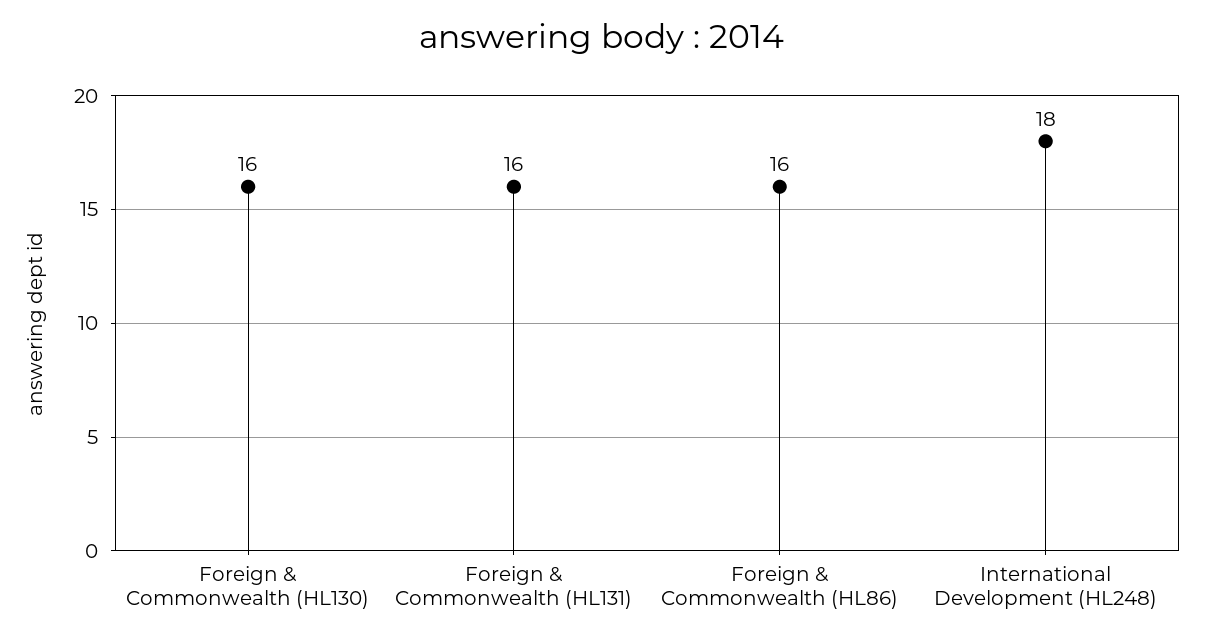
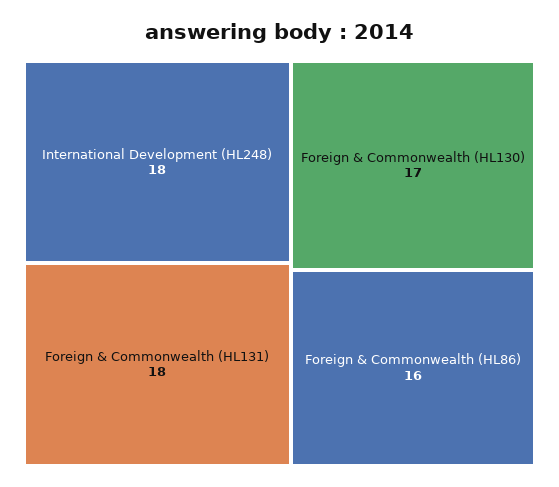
Foreign & Commonwealth (HL130): 16 -> 17
Foreign & Commonwealth (HL131): 16 -> 18

